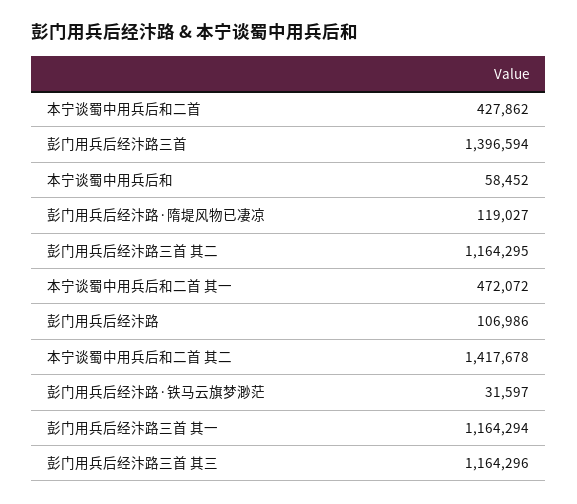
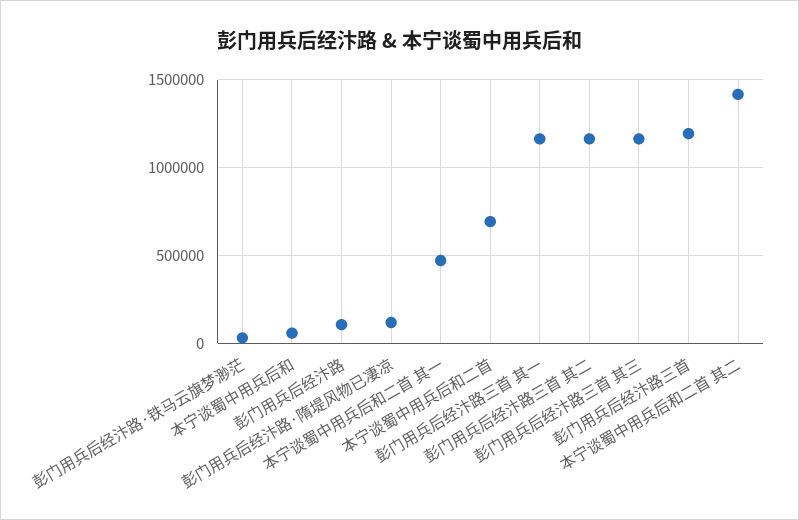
本宁谈蜀中用兵后和二首: 427862 -> 700000
彭门用兵后经汴路三首: 1396594 -> 1200000

